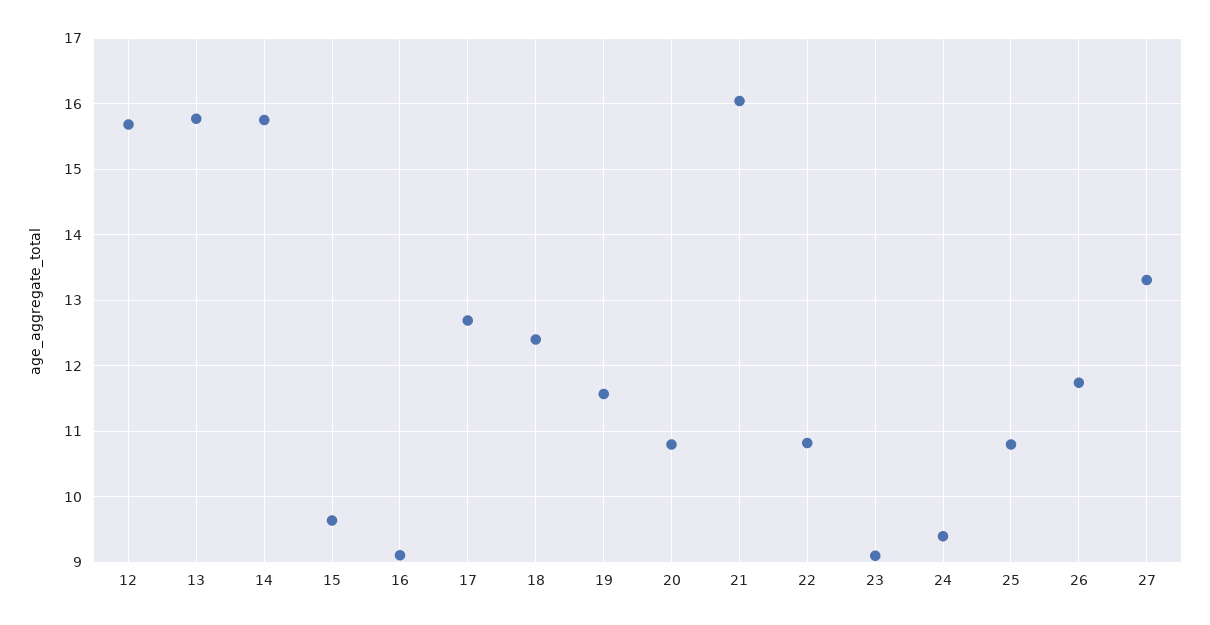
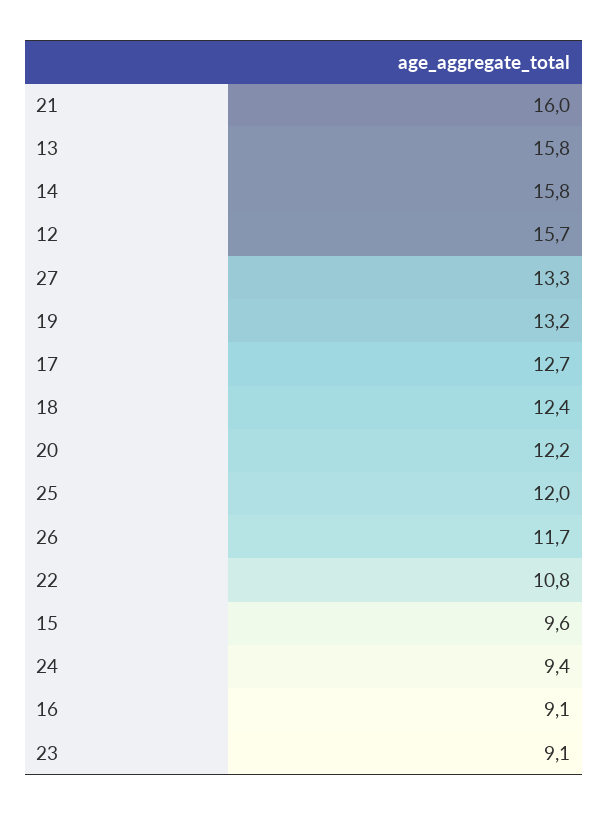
19: 11.6 -> 13.2
20: 10.8 -> 12.2
25: 10.8 -> 12

